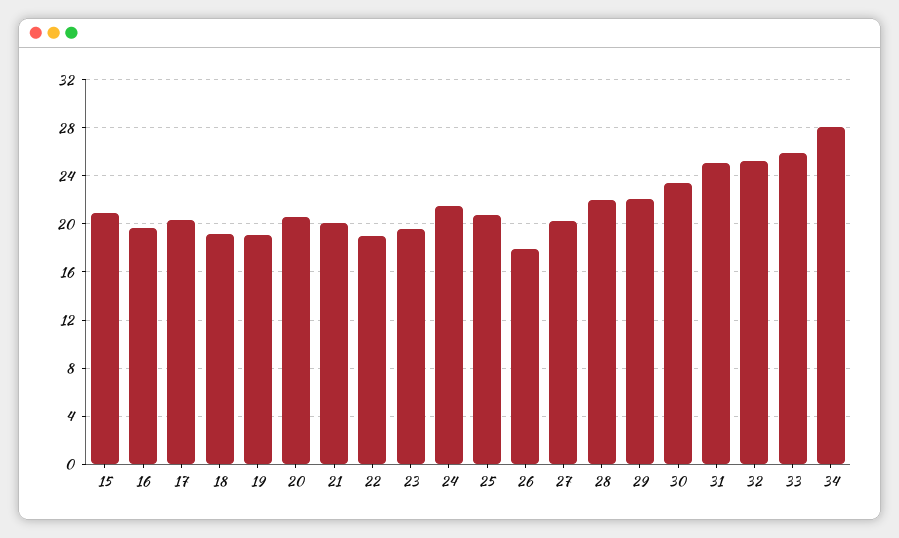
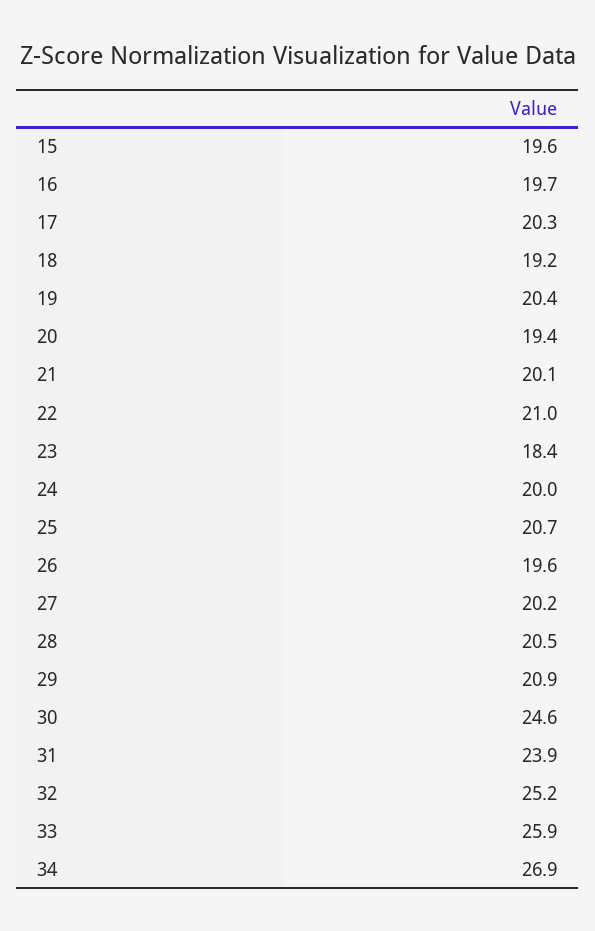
15: 21 -> 19.6
19: 19 -> 20.4
20: 20.5 -> 19.4
22: 19 -> 21
23: 19.5 -> 18.4
24: 21.5 -> 20
26: 18 -> 19.6
28: 22 -> 20.5
29: 22 -> 20.9
30: 23.5 -> 24.6
31: 25 -> 23.9
34: 28 -> 26.9

